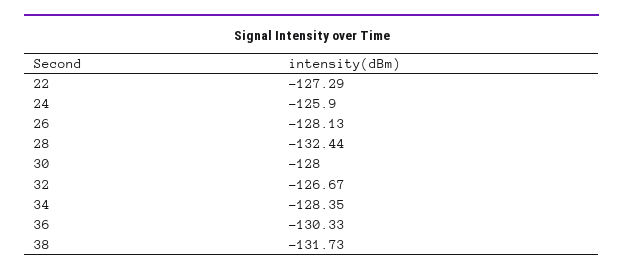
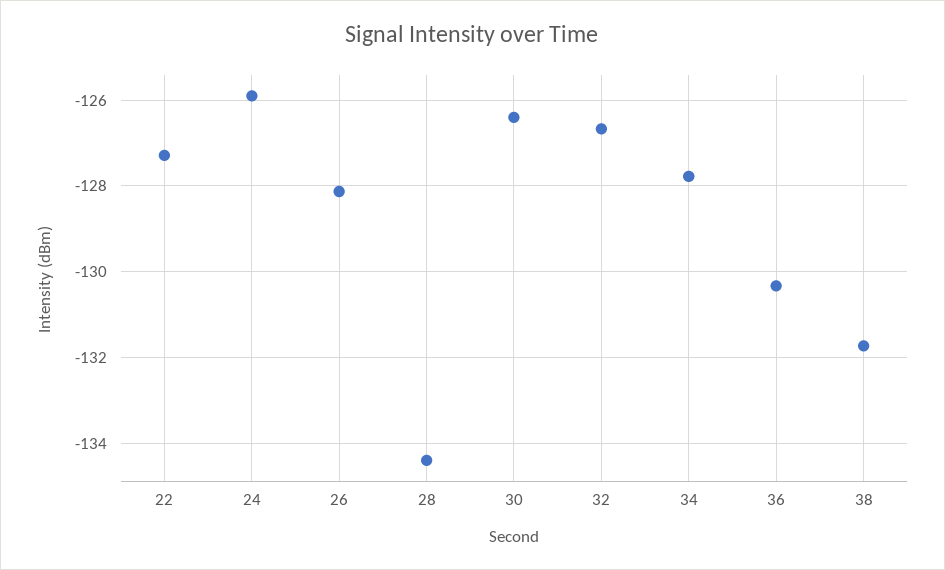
28: -132.44 -> -134.4
30: -128 -> -126.4
34: -128.35 -> -127.8

